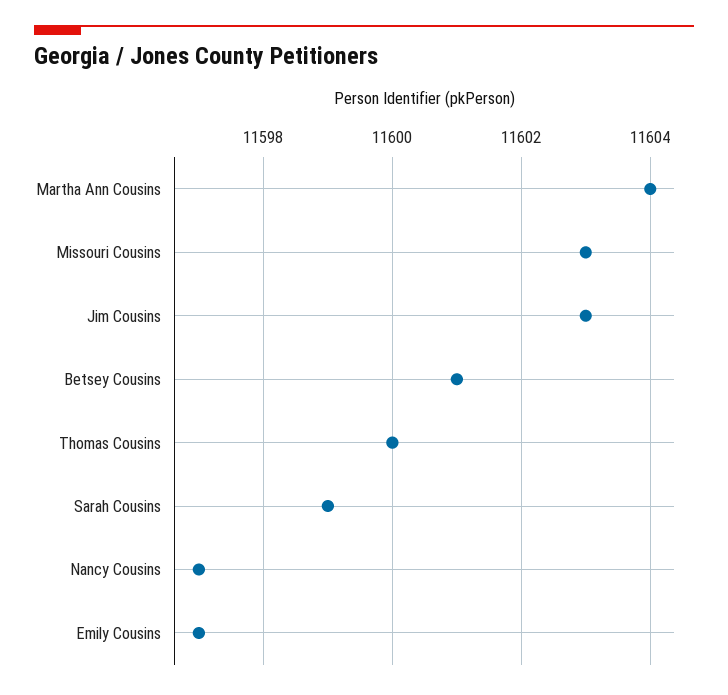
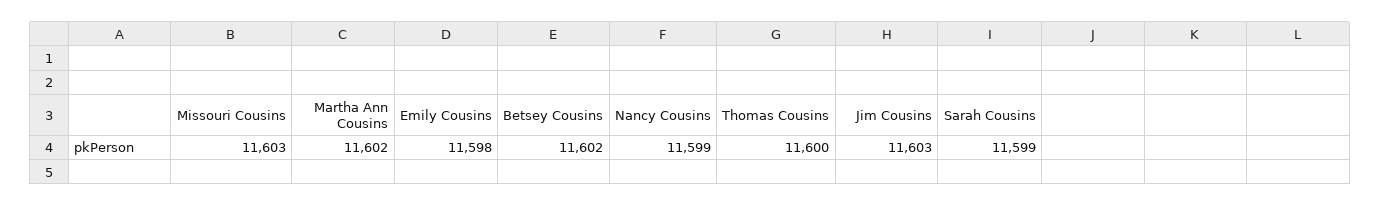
Martha Ann Cousins: 11604 -> 11602
Betsey Cousins: 11601 -> 11602
Nancy Cousins: 11597 -> 11599
Emily Cousins: 11597 -> 11598

